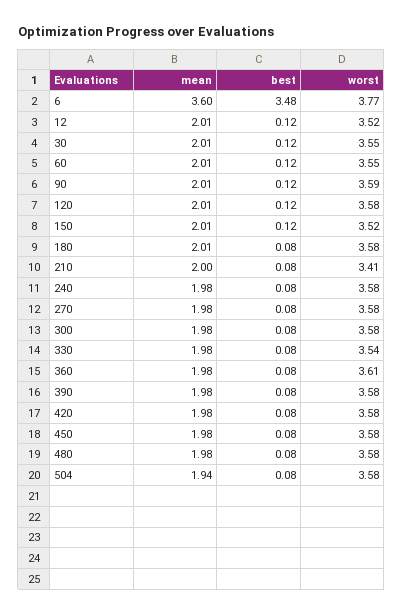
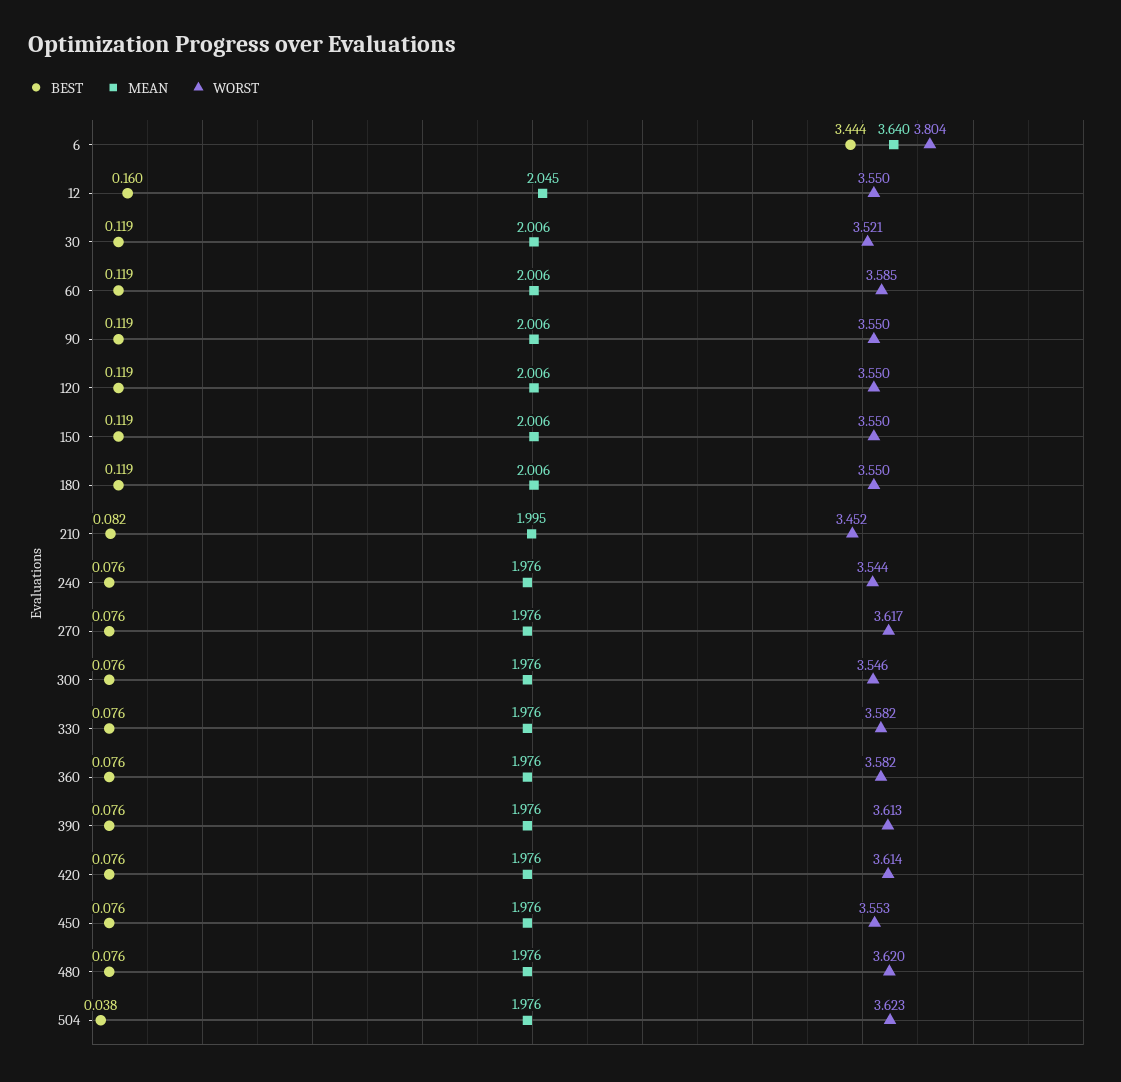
mean, 6: 3.6 -> 3.64
best, 6: 3.48 -> 3.444
worst, 6: 3.77 -> 3.804
mean, 12: 2.01 -> 2.045
best, 12: 0.12 -> 0.16
worst, 12: 3.52 -> 3.55
worst, 30: 3.55 -> 3.521
worst, 60: 3.55 -> 3.585
worst, 90: 3.59 -> 3.55
worst, 120: 3.58 -> 3.55
worst, 150: 3.52 -> 3.55
best, 180: 0.08 -> 0.119
worst, 180: 3.58 -> 3.55
worst, 210: 3.41 -> 3.452
worst, 240: 3.58 -> 3.544
worst, 270: 3.58 -> 3.617
worst, 300: 3.58 -> 3.546
worst, 330: 3.54 -> 3.582
worst, 360: 3.61 -> 3.582
worst, 390: 3.58 -> 3.613
worst, 420: 3.58 -> 3.614
worst, 450: 3.58 -> 3.553
worst, 480: 3.58 -> 3.62
mean, 504: 1.94 -> 1.976
best, 504: 0.08 -> 0.038
worst, 504: 3.58 -> 3.623

